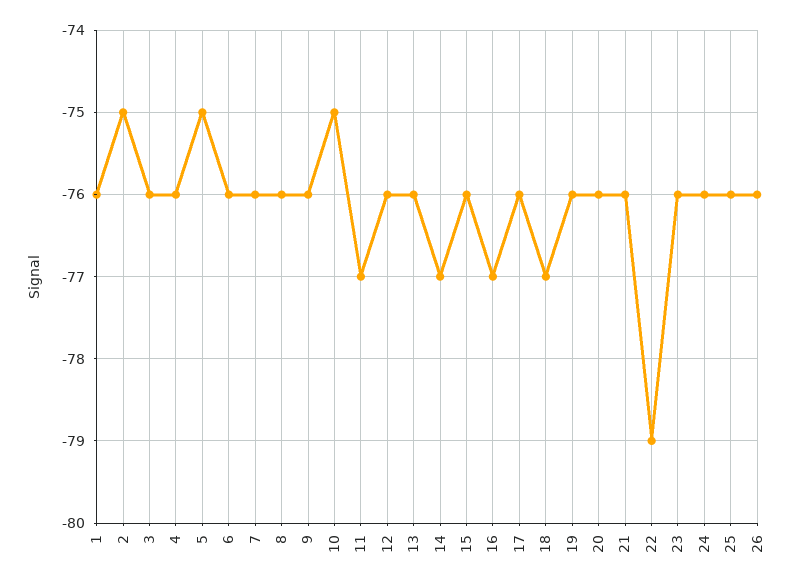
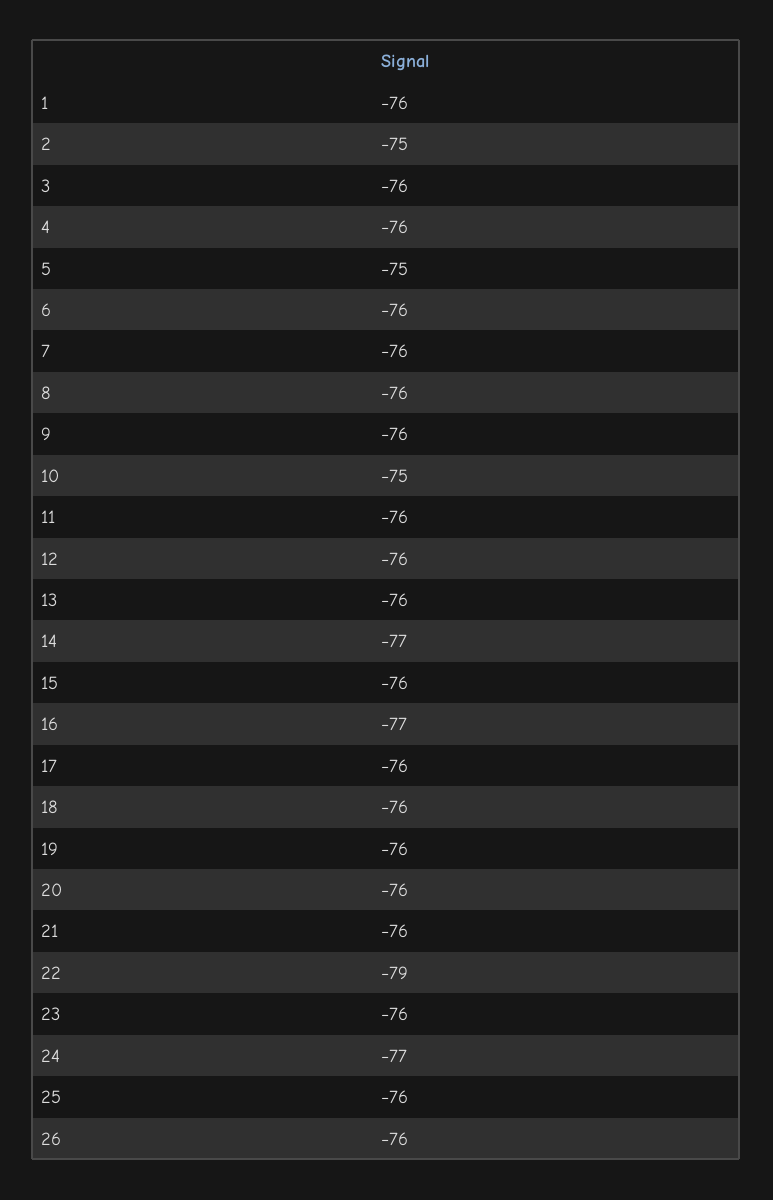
11: -77 -> -76
18: -77 -> -76
24: -76 -> -77

